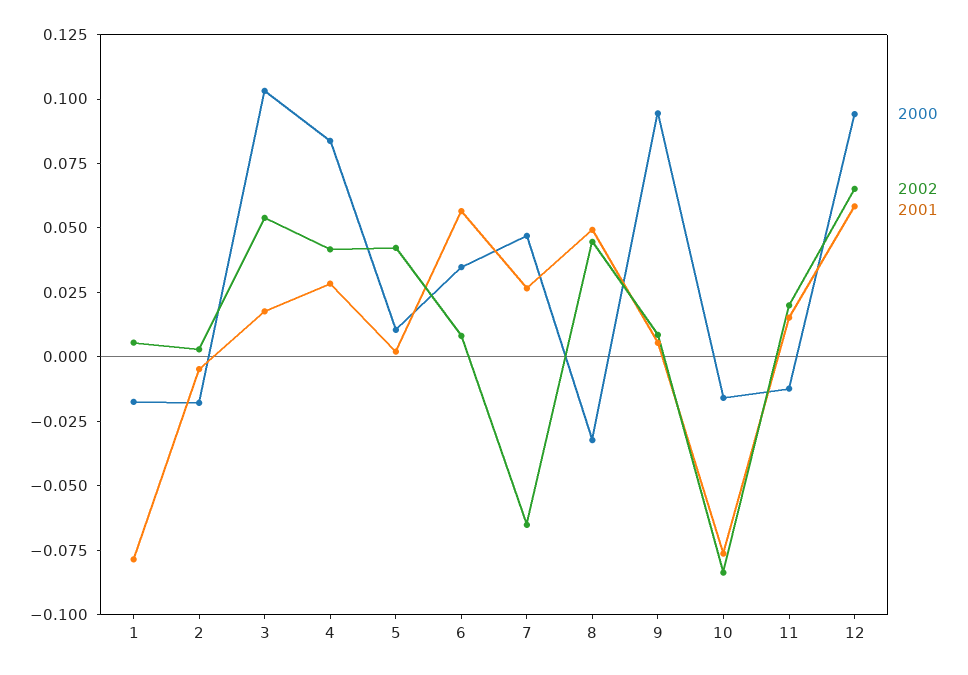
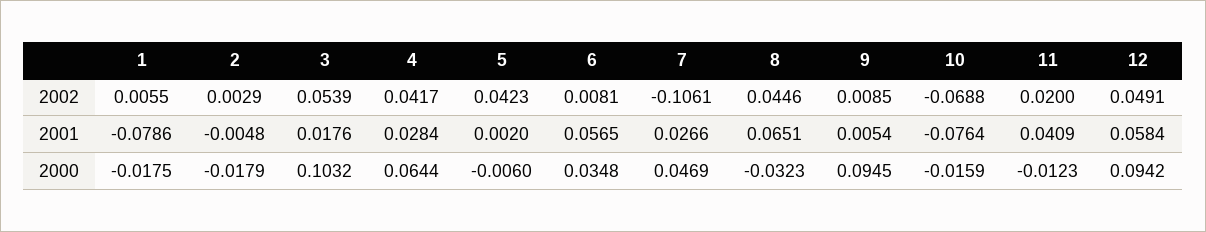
2000, 4: 0.085 -> 0.0644
2000, 5: 0.01 -> -0.006
2002, 7: -0.065 -> -0.1061
2001, 8: 0.05 -> 0.0651
2002, 10: -0.085 -> -0.0688
2001, 11: 0.015 -> 0.0409
2002, 12: 0.065 -> 0.0491

